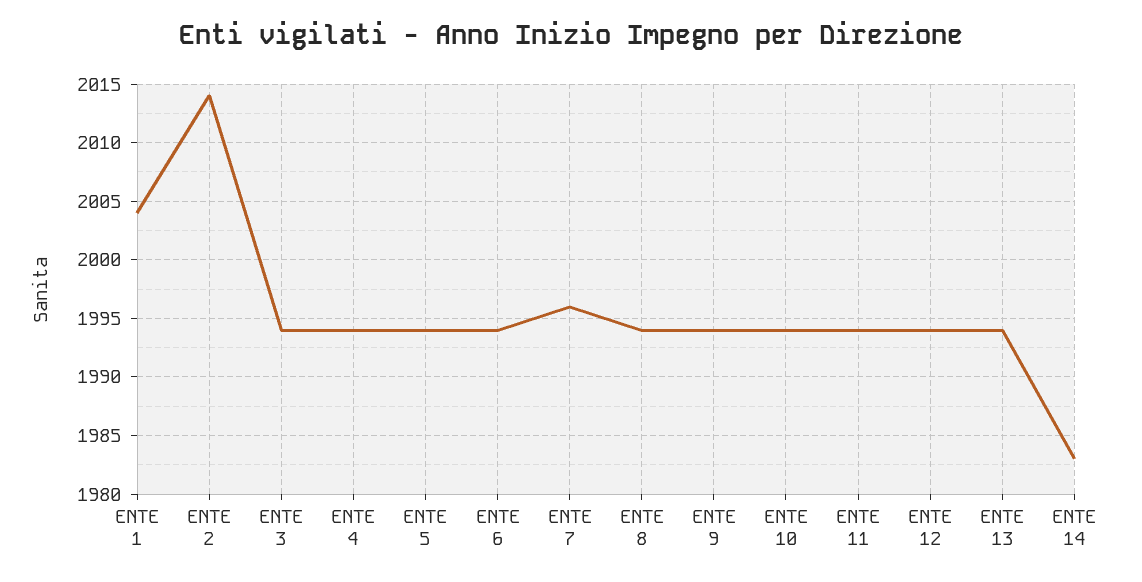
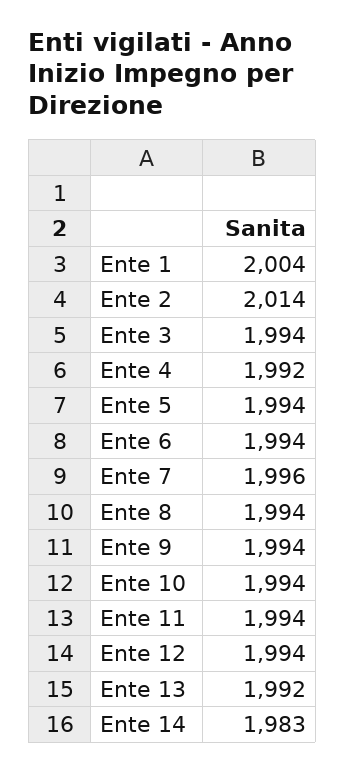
ENTE 4: 1994 -> 1992
ENTE 13: 1994 -> 1992

